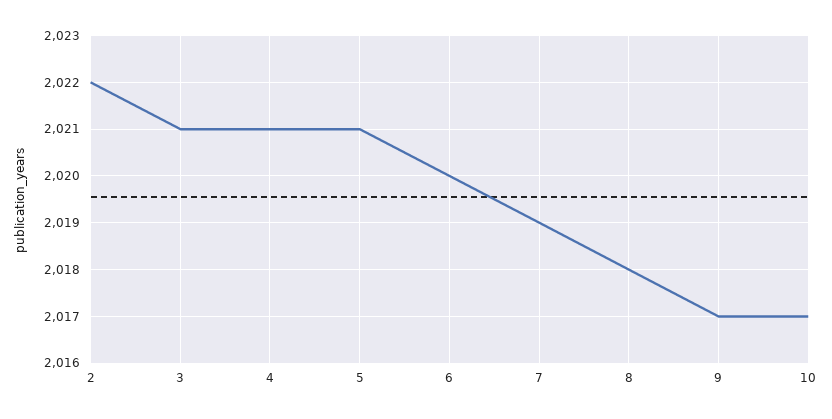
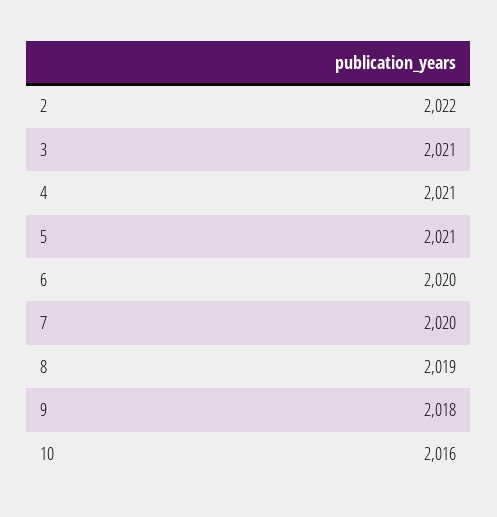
7: 2019 -> 2020
8: 2018 -> 2019
9: 2017 -> 2018
10: 2017 -> 2016

